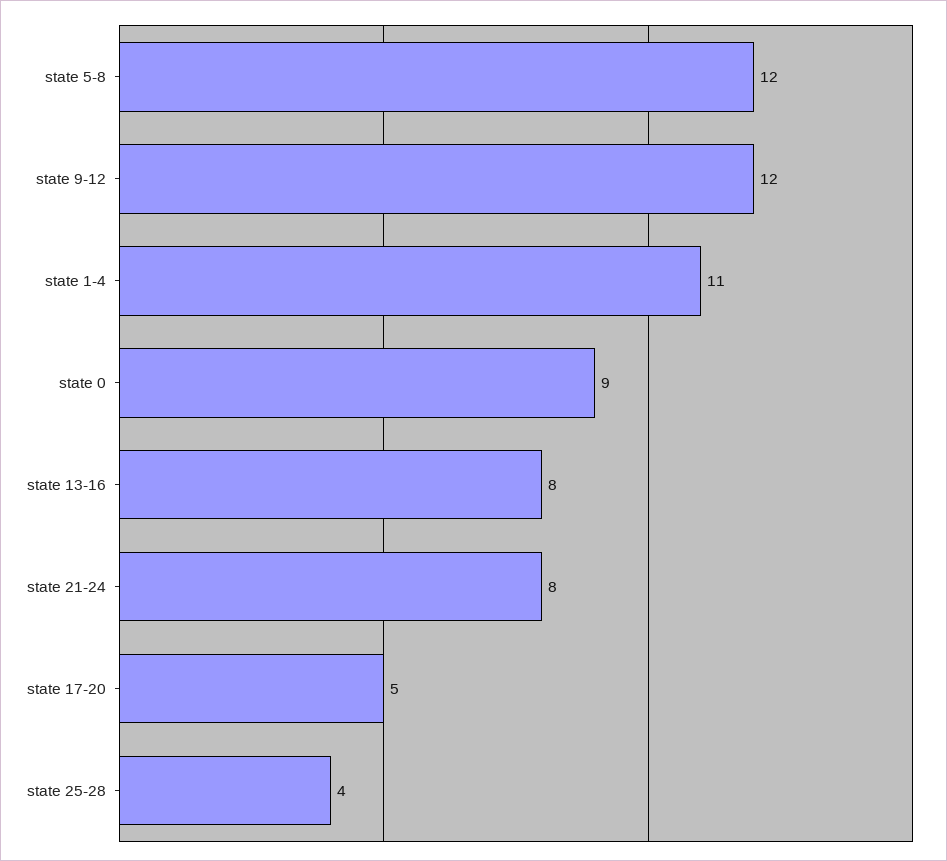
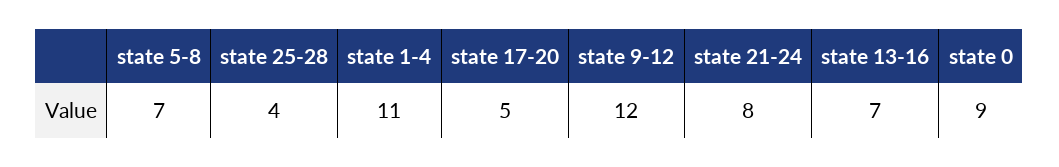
state 5-8: 12 -> 7
state 13-16: 8 -> 7

